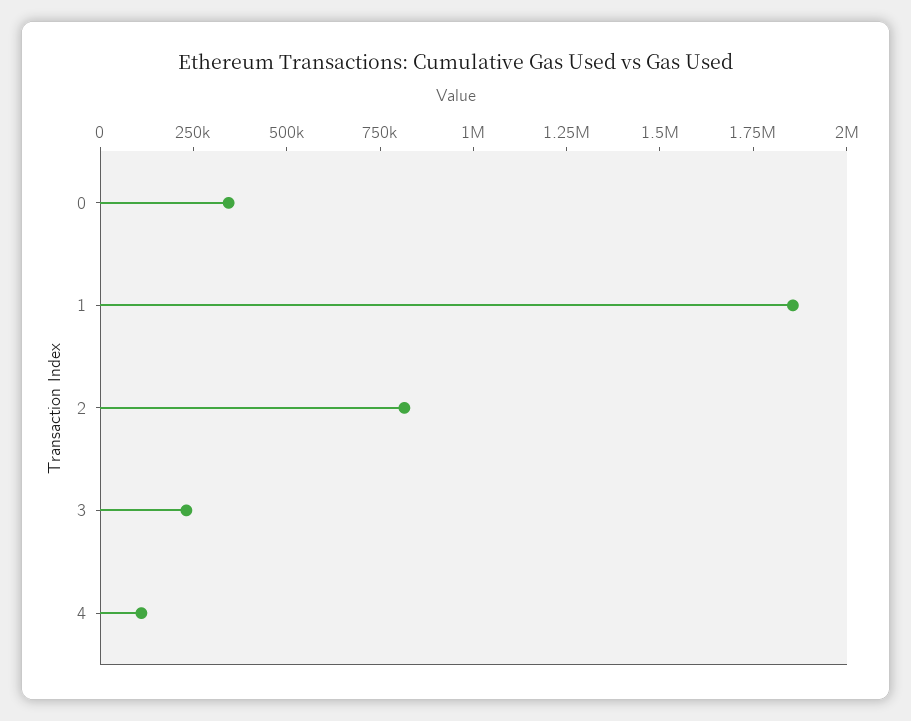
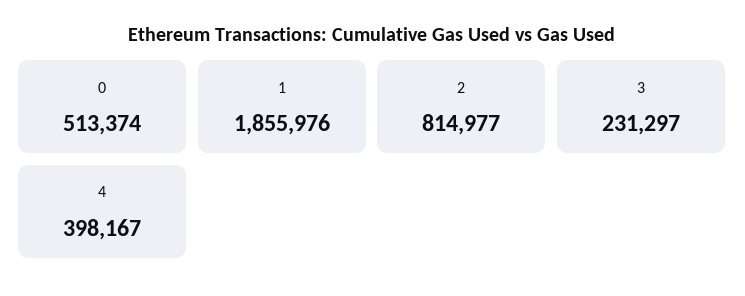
0: 350000 -> 513374
4: 100000 -> 398167

